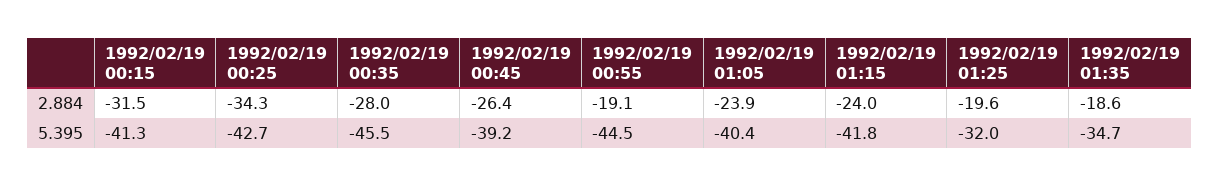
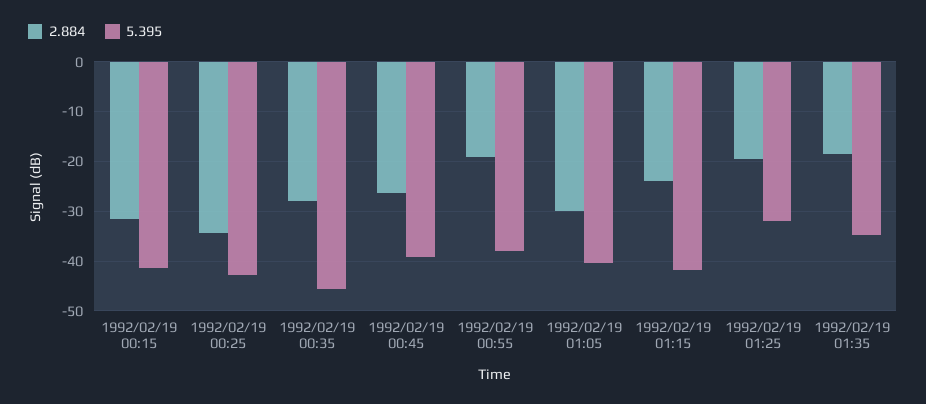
2.884, 1992/02/19 01:05: -23.9 -> -30
5.395, 1992/02/19 00:55: -44.5 -> -38

